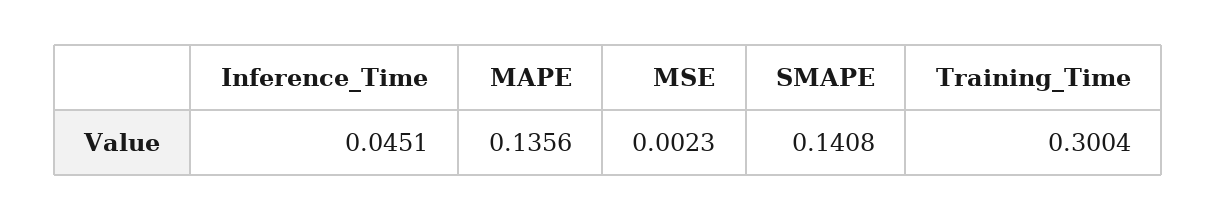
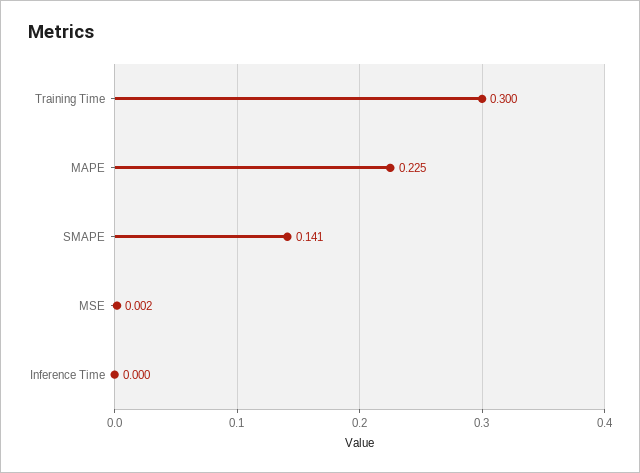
Inference_Time: 0.0451 -> 0
MAPE: 0.1356 -> 0.225

